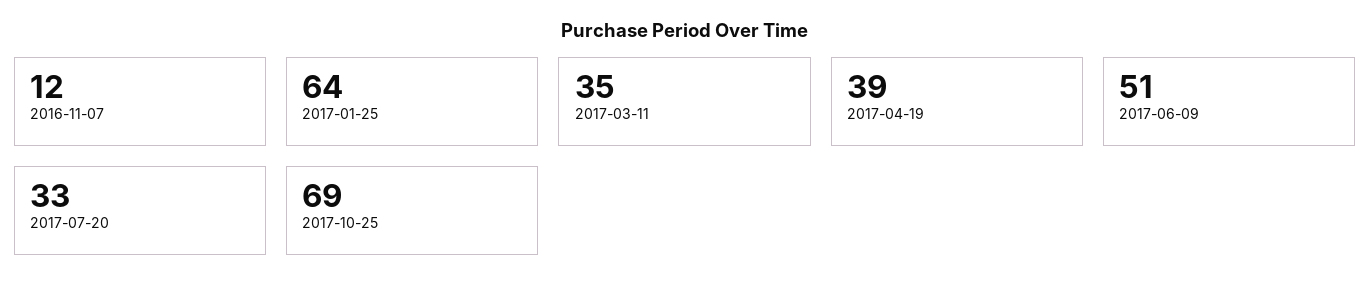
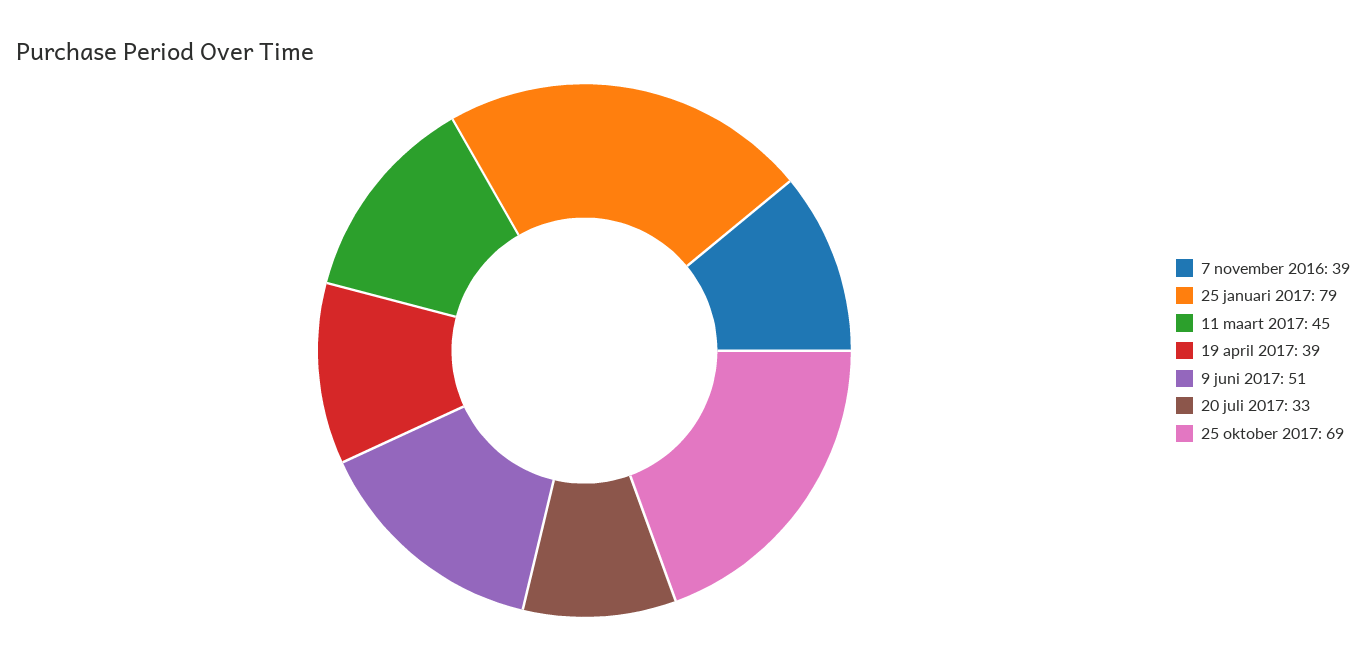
2016-11-07: 12 -> 39
2017-01-25: 64 -> 79
2017-03-11: 35 -> 45

